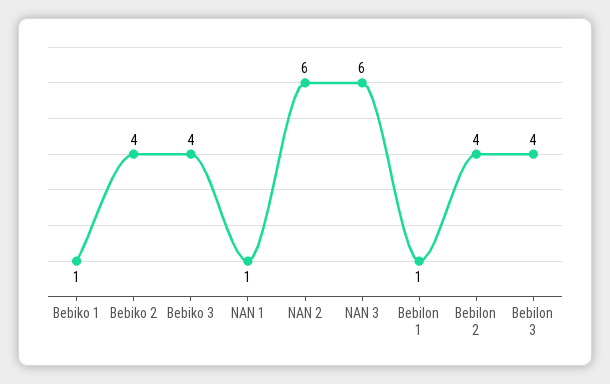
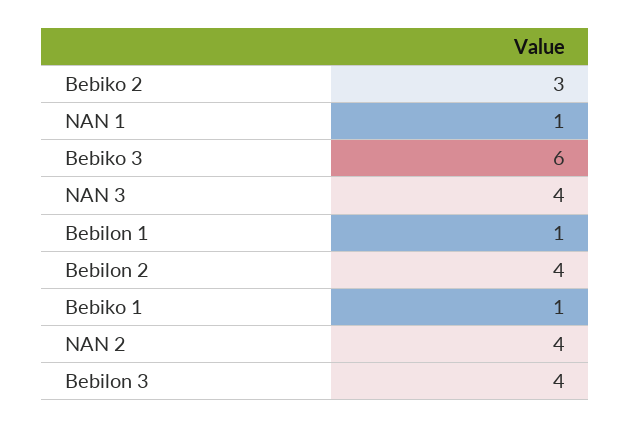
Bebiko 2: 4 -> 3
Bebiko 3: 4 -> 6
NAN 2: 6 -> 4
NAN 3: 6 -> 4

